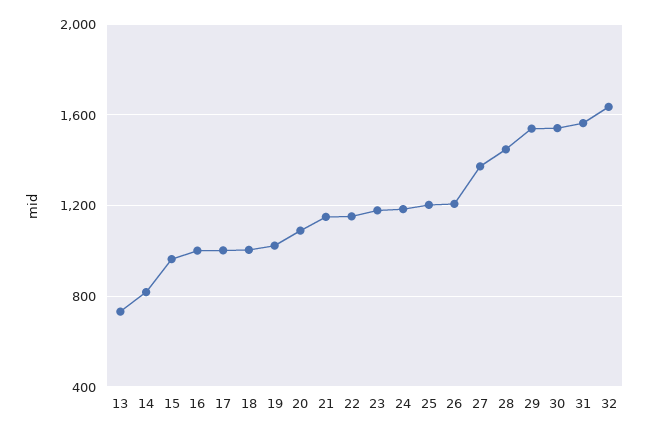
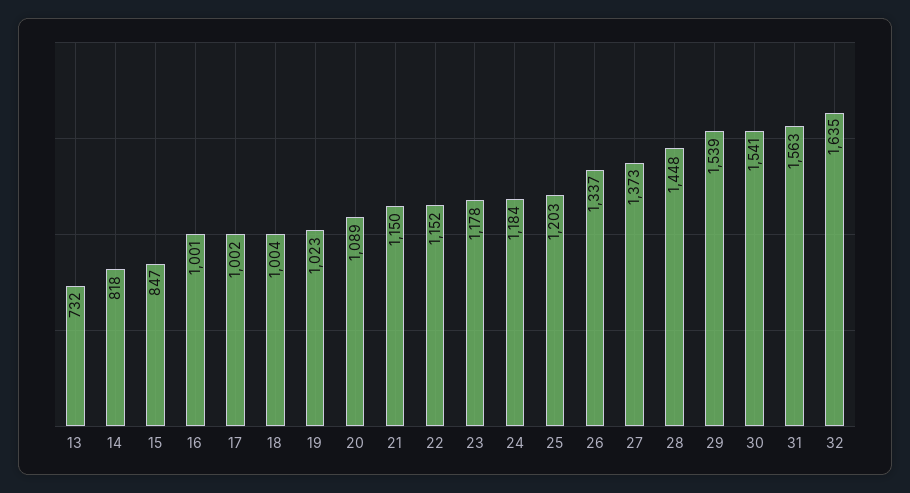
15: 950 -> 847
26: 1200 -> 1337

